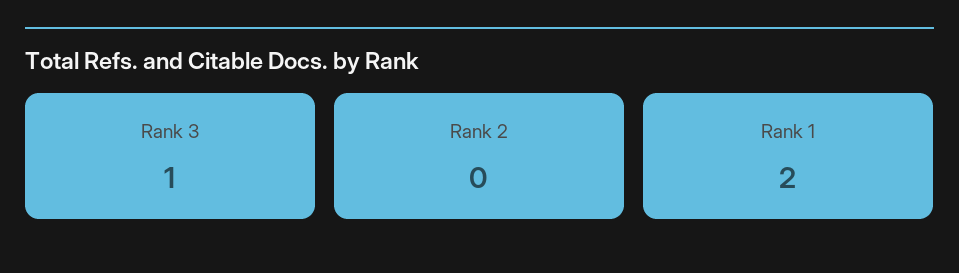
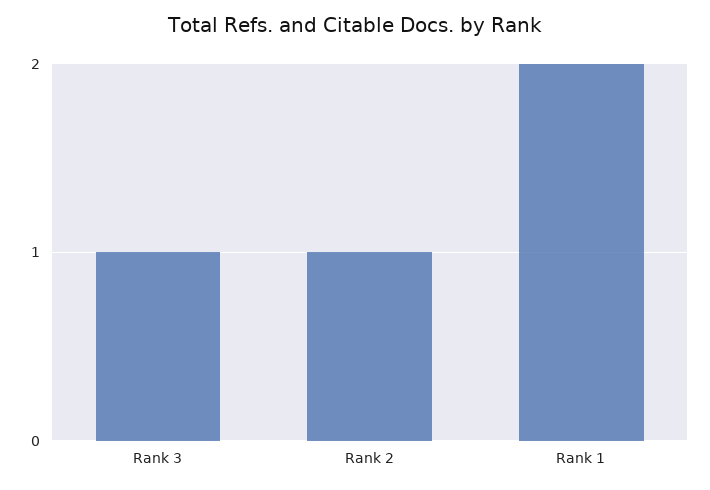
Rank 2: 0 -> 1

